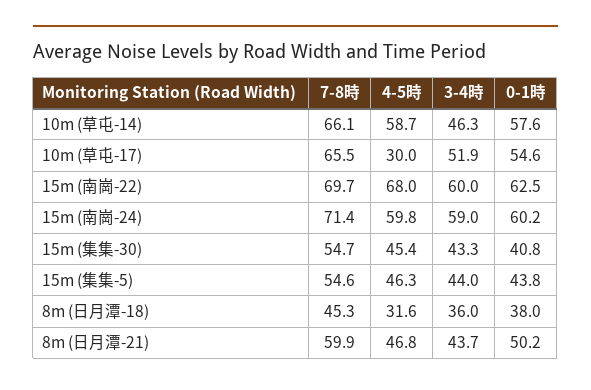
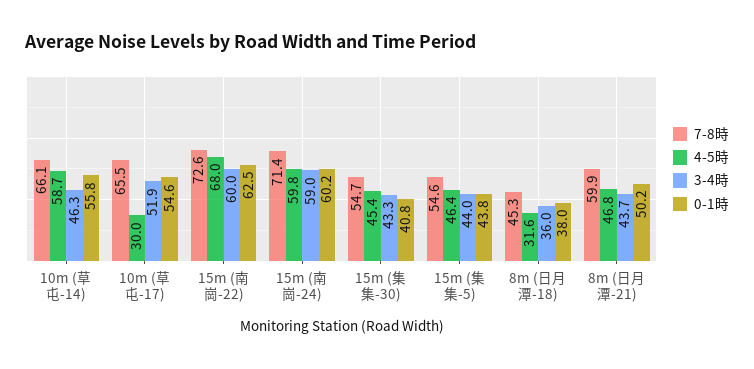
0-1時, 10m (草屯-14): 57.6 -> 55.8
7-8時, 15m (南崗-22): 69.7 -> 72.6
4-5時, 15m (集集-5): 46.3 -> 46.4

